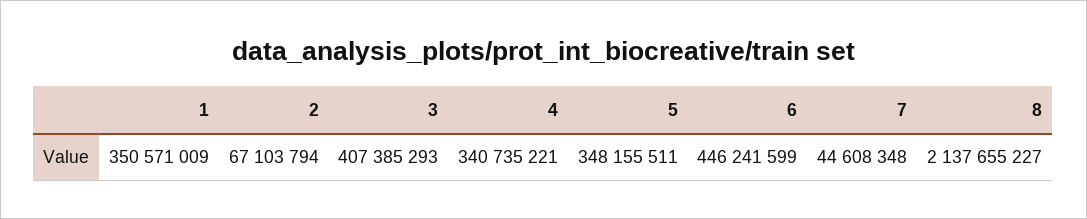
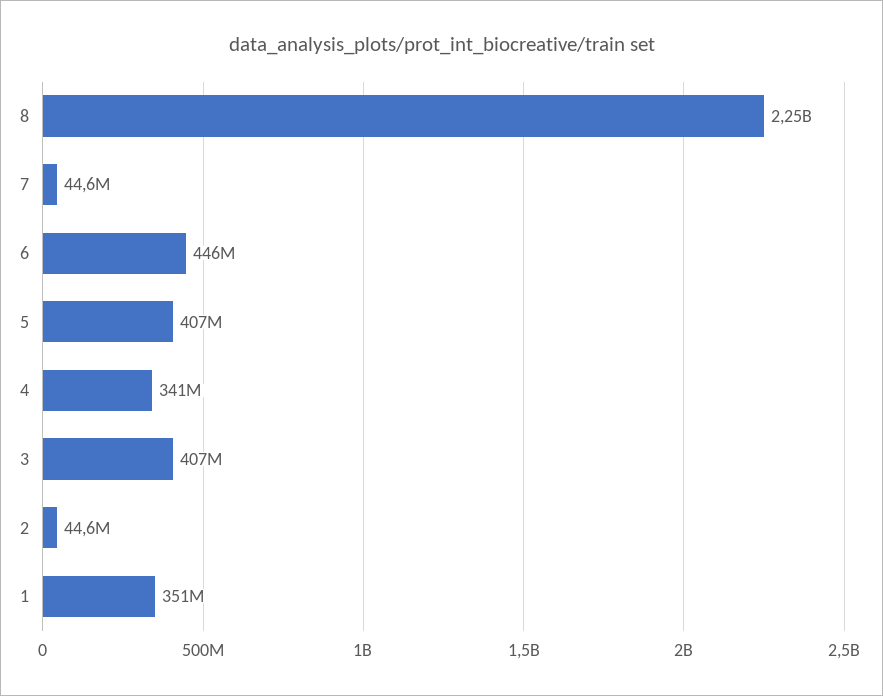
2: 67103794 -> 44600000
5: 348155511 -> 407000000
8: 2137655227 -> 2250000000

